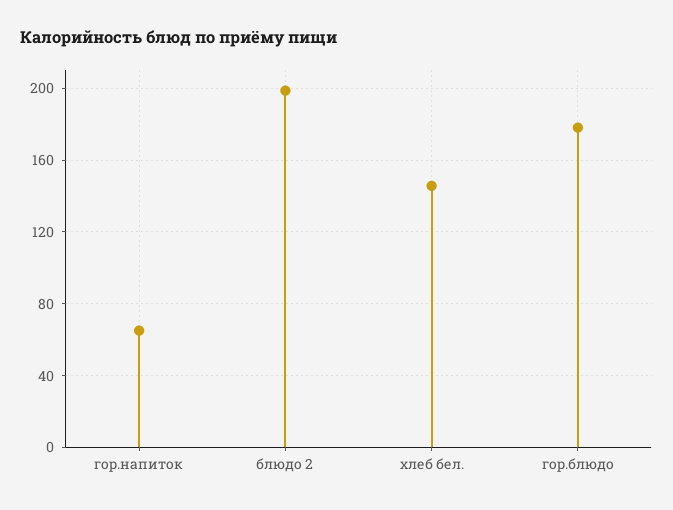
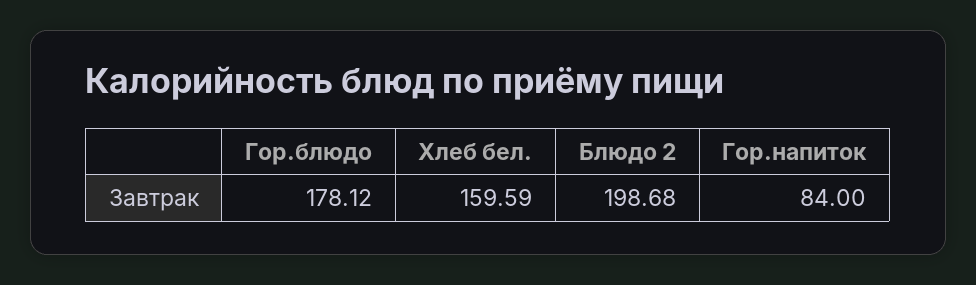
гор.напиток: 65 -> 84
хлеб бел.: 145 -> 159.59

